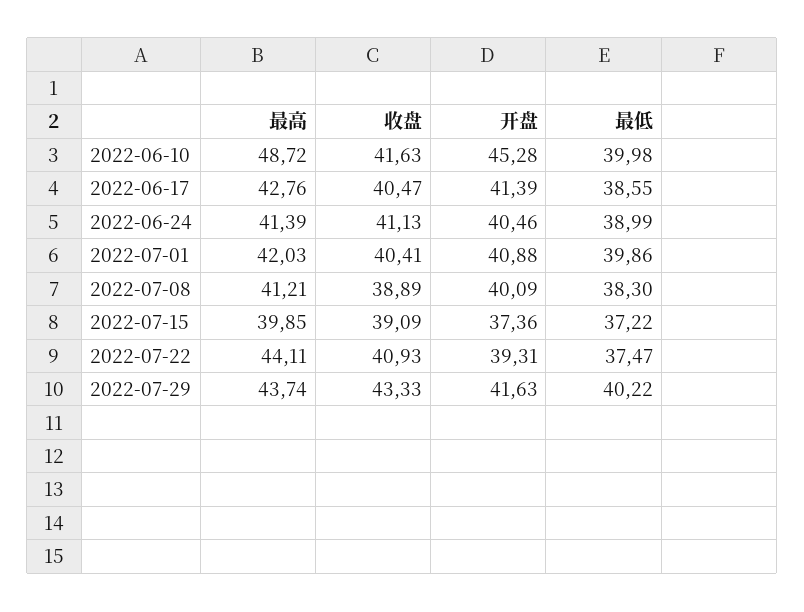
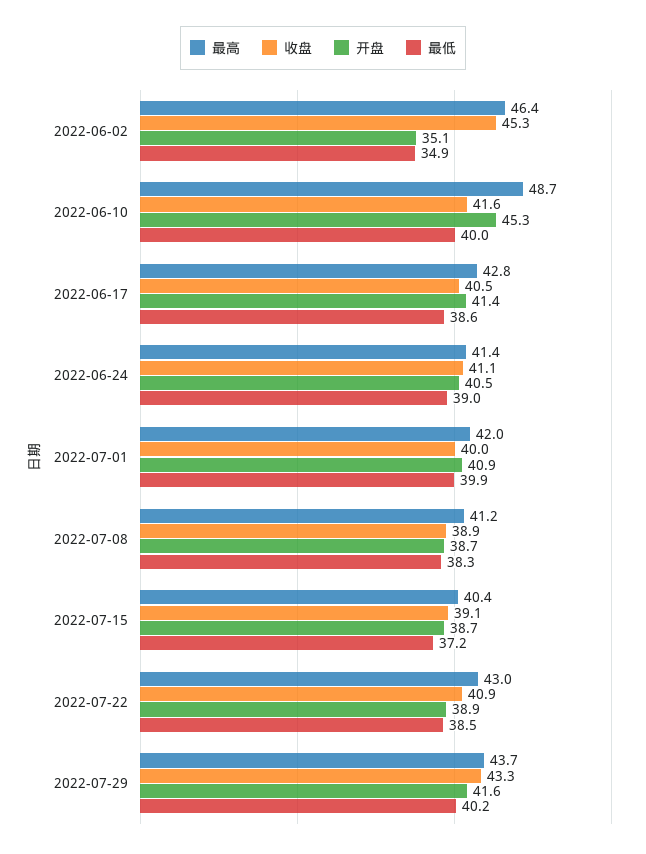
收盘, 2022-07-01: 40.41 -> 40
开盘, 2022-07-08: 40.09 -> 38.7
最高, 2022-07-15: 39.85 -> 40.4
开盘, 2022-07-15: 37.36 -> 38.7
最高, 2022-07-22: 44.11 -> 43
开盘, 2022-07-22: 39.31 -> 38.9
最低, 2022-07-22: 37.47 -> 38.5
最高, 2022-06-02: none -> 46.4
收盘, 2022-06-02: none -> 45.3
开盘, 2022-06-02: none -> 35.1
最低, 2022-06-02: none -> 34.9

